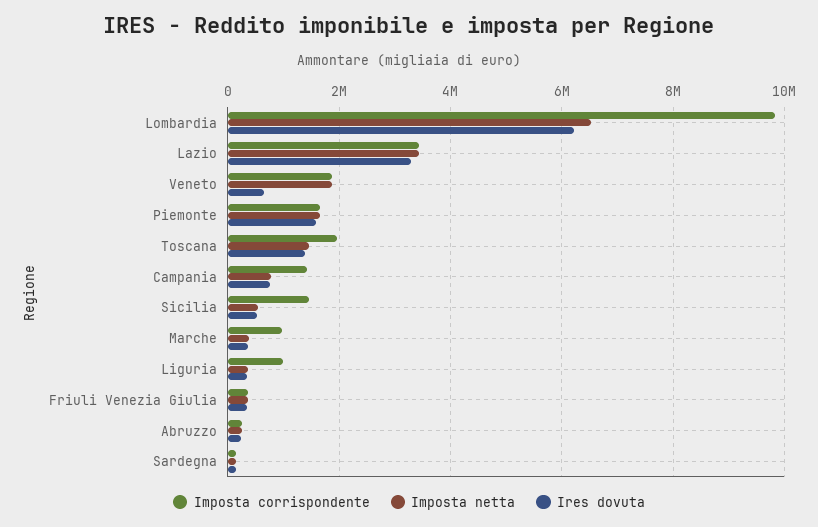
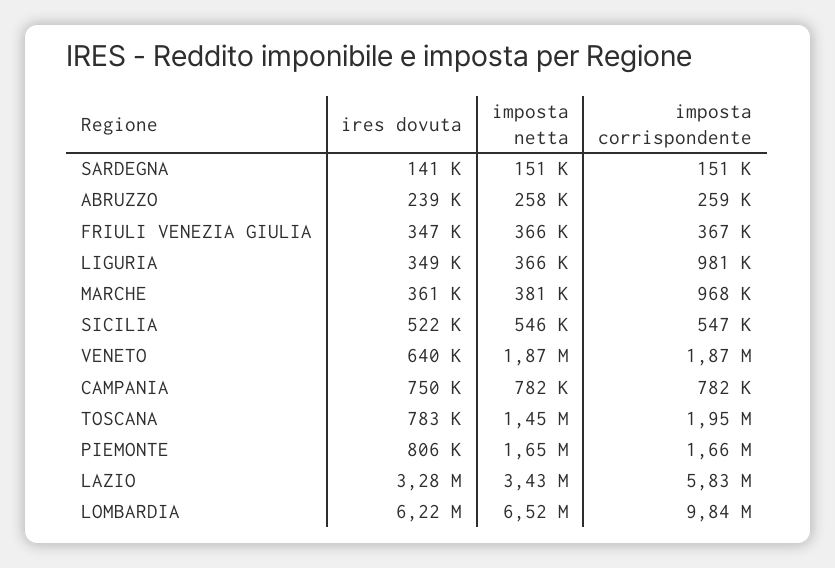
Imposta corrispondente, Lazio: 3400000 -> 5830000
Ires dovuta, Piemonte: 1600000 -> 806000
Ires dovuta, Toscana: 1400000 -> 783000
Imposta corrispondente, Campania: 1400000 -> 782000
Imposta corrispondente, Sicilia: 1400000 -> 547000

